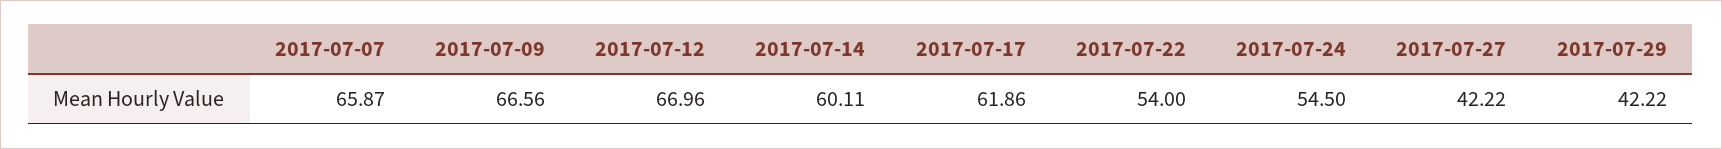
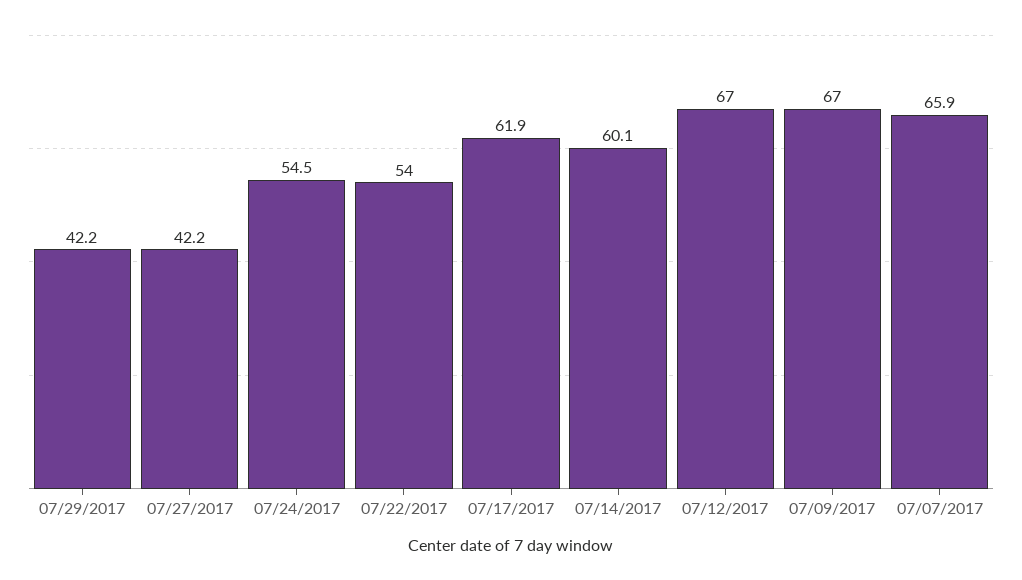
2017-07-09: 66.56 -> 67

